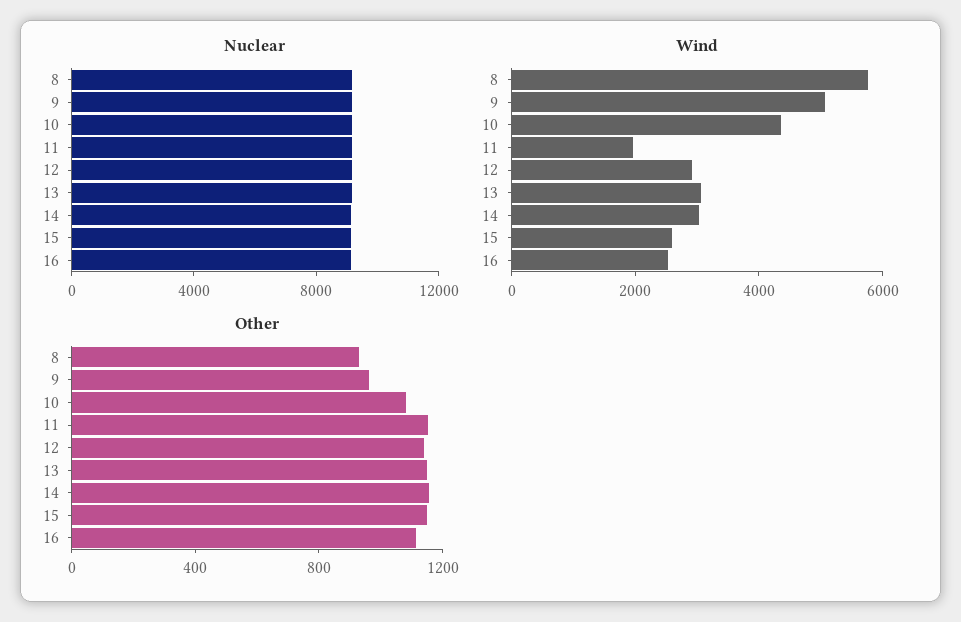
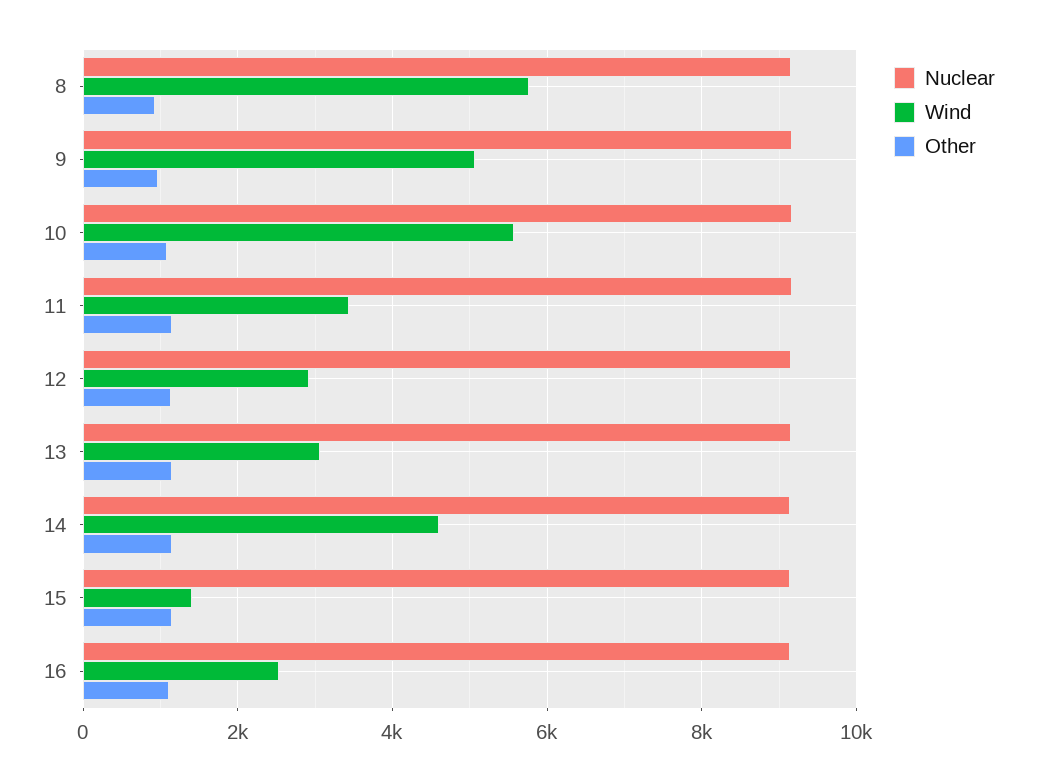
Wind, 10: 4500 -> 5600
Wind, 11: 2000 -> 3400
Wind, 14: 3000 -> 4600
Wind, 15: 2500 -> 1400

